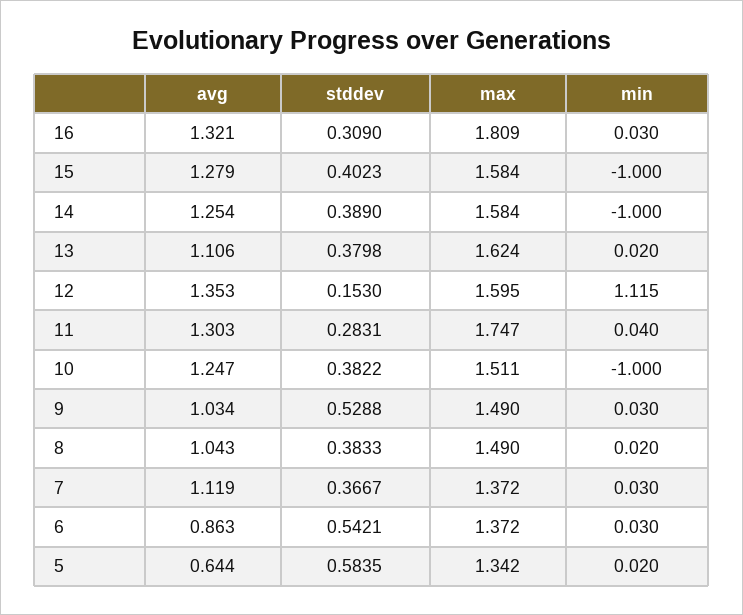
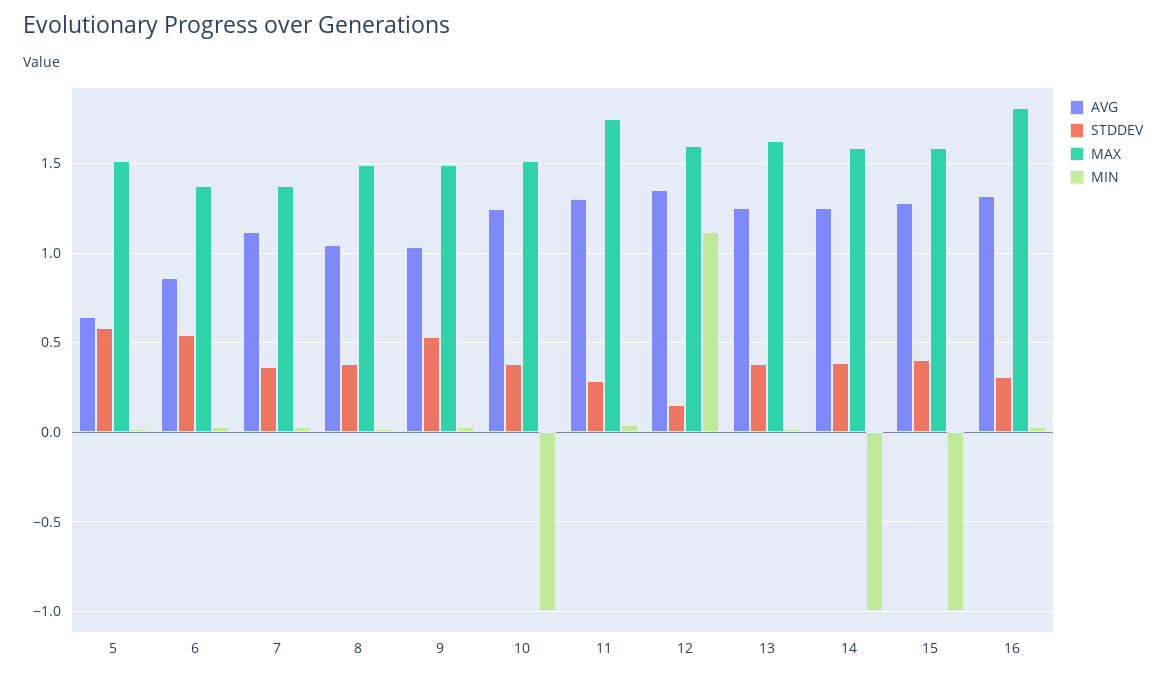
avg, 13: 1.106 -> 1.25
max, 5: 1.342 -> 1.5

